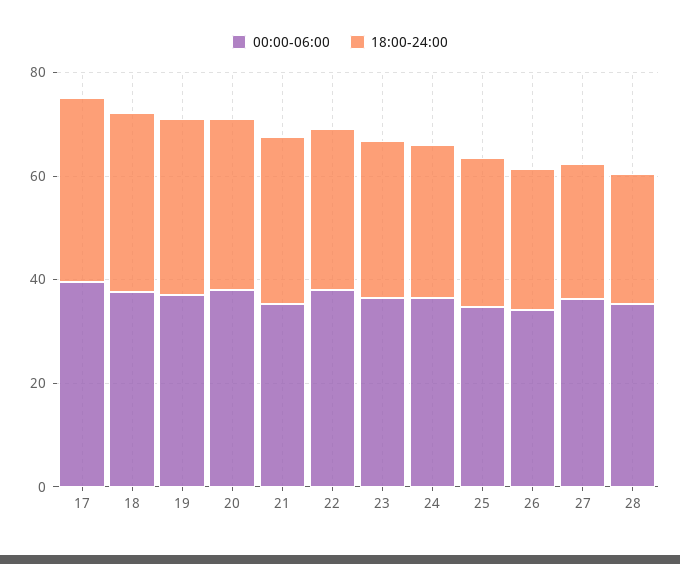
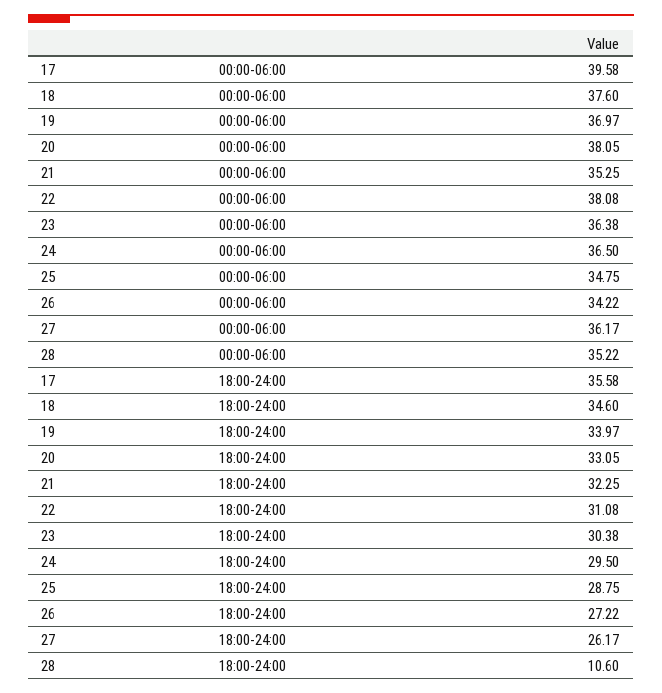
18:00-24:00, 28: 25 -> 10.6

